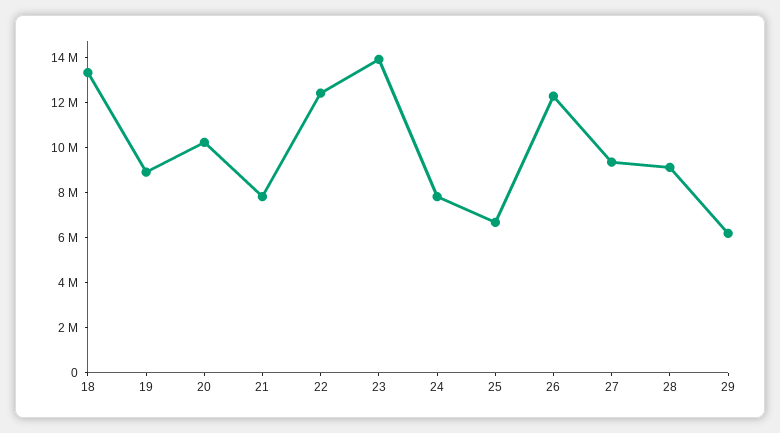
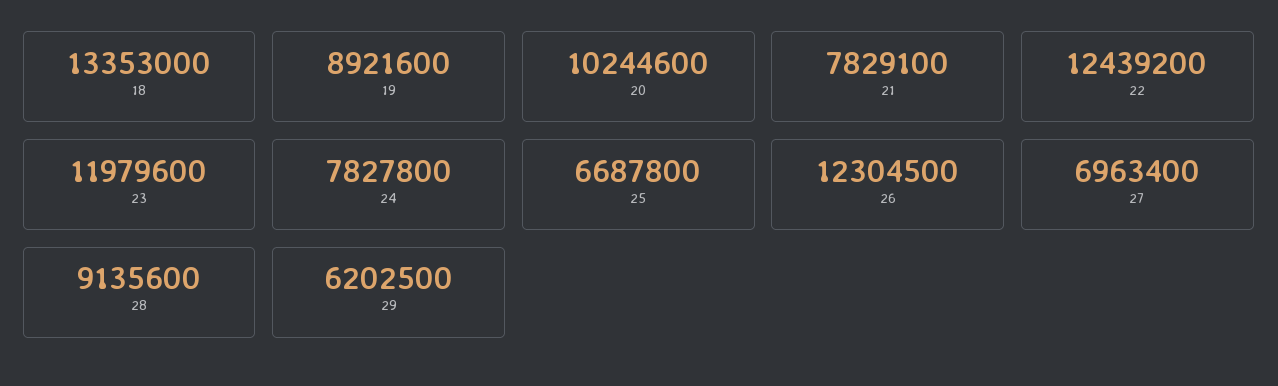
23: 14000000 -> 11979600
27: 9500000 -> 6963400

